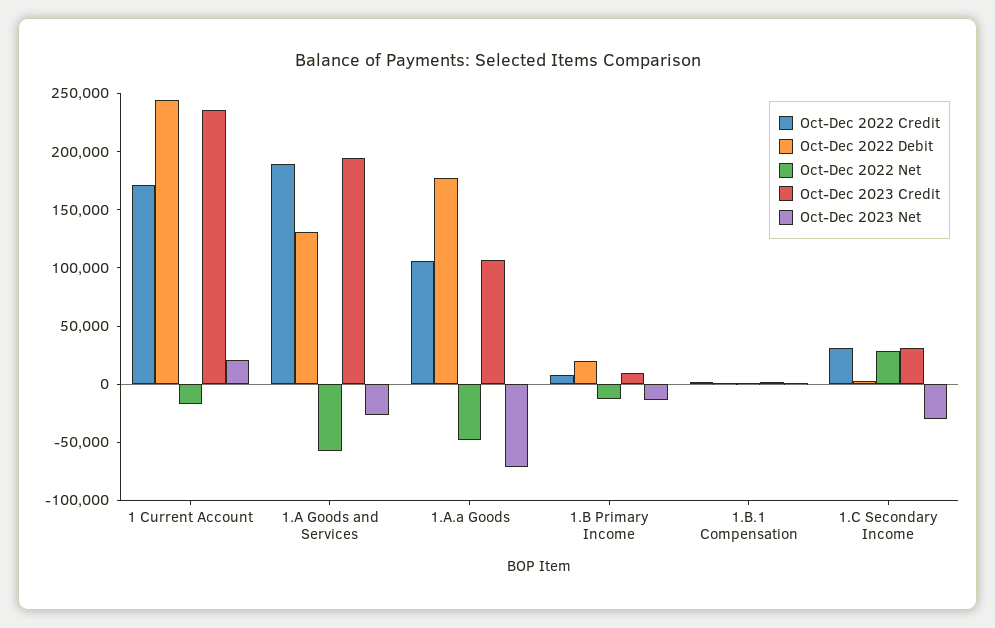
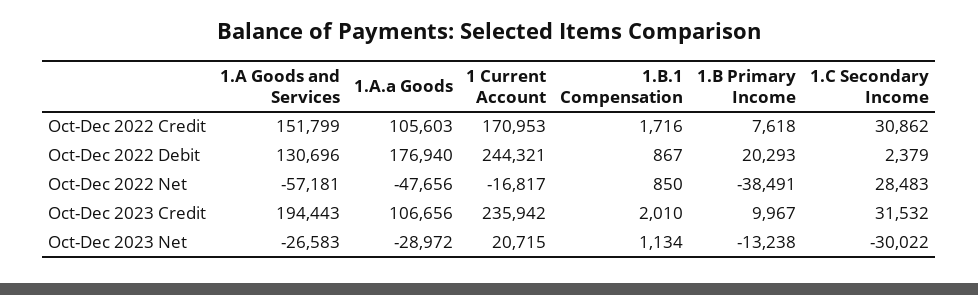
Oct-Dec 2022 Credit, 1.A Goods and Services: 190000 -> 151799
Oct-Dec 2023 Net, 1.A.a Goods: -70000 -> -28972
Oct-Dec 2022 Net, 1.B Primary Income: -10000 -> -38491

